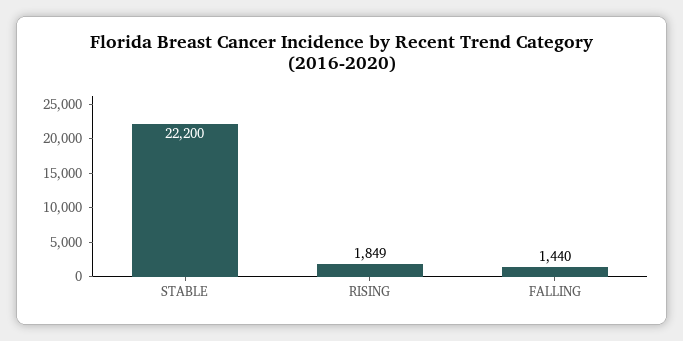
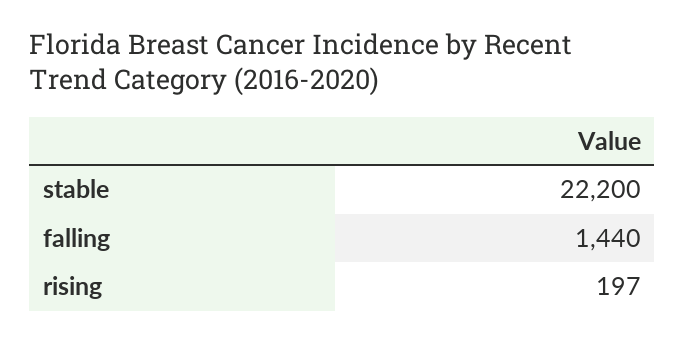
RISING: 1849 -> 197

